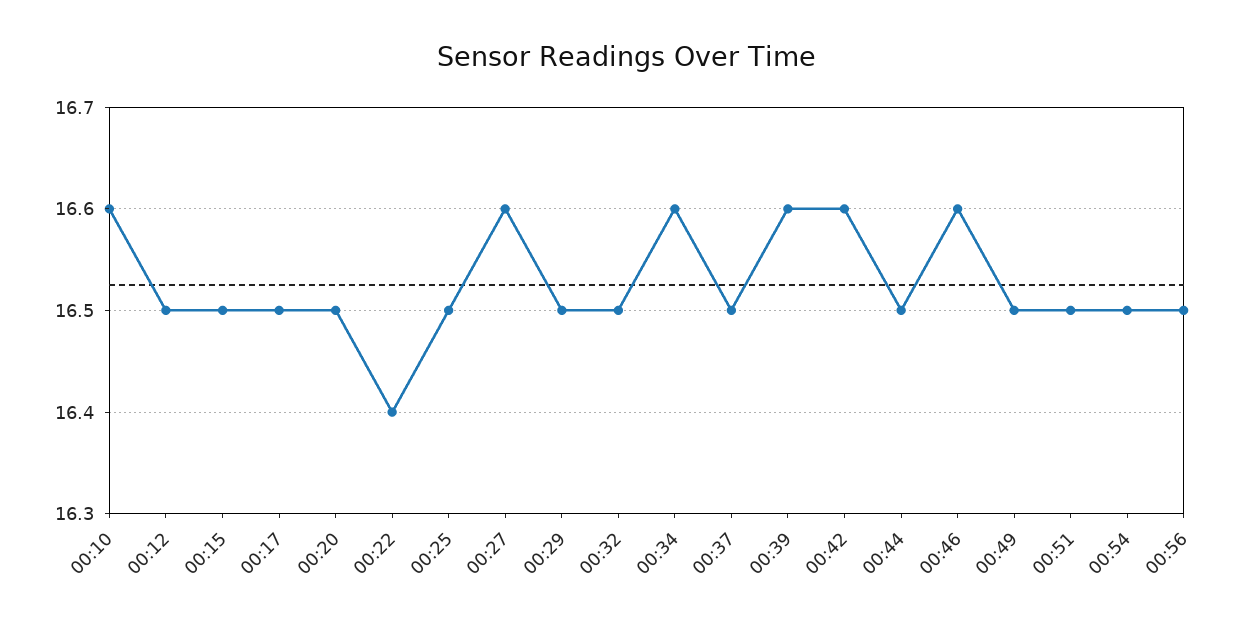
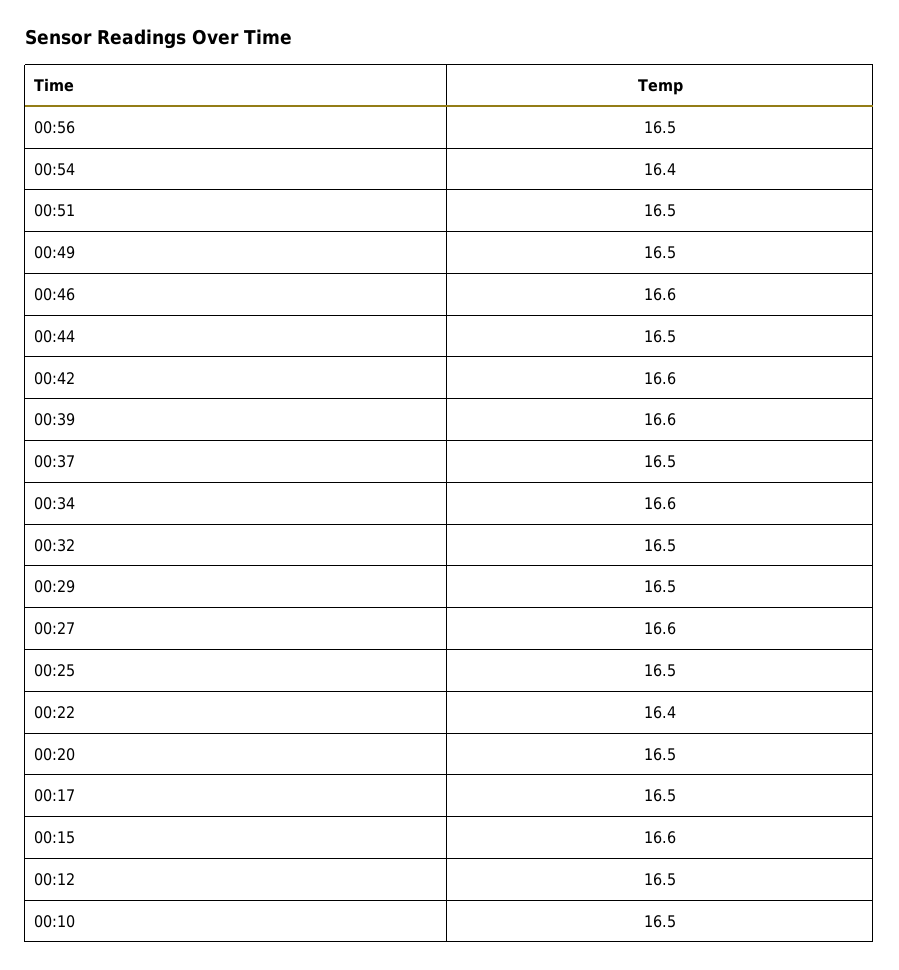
00:10: 16.6 -> 16.5
00:15: 16.5 -> 16.6
00:54: 16.5 -> 16.4

